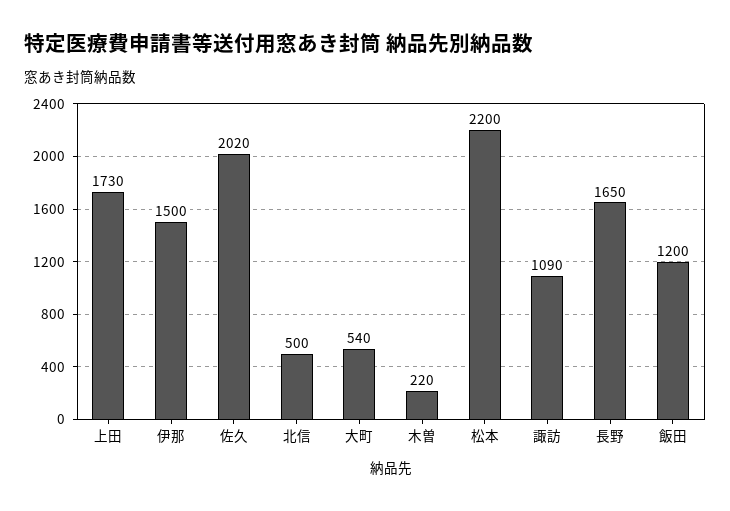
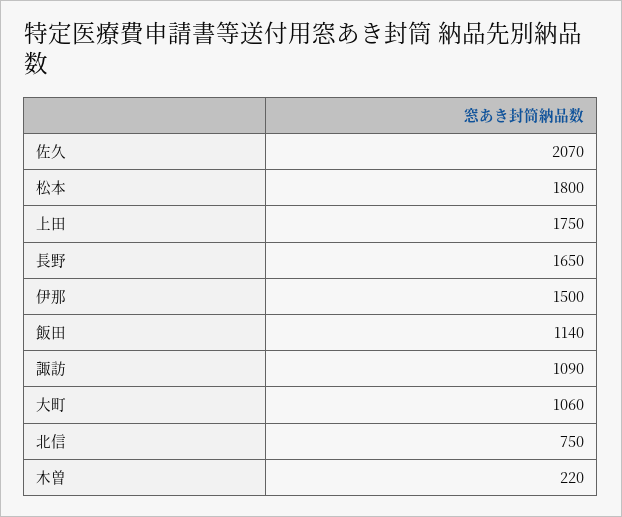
上田: 1730 -> 1750
佐久: 2020 -> 2070
北信: 500 -> 750
大町: 540 -> 1060
松本: 2200 -> 1800
飯田: 1200 -> 1140

